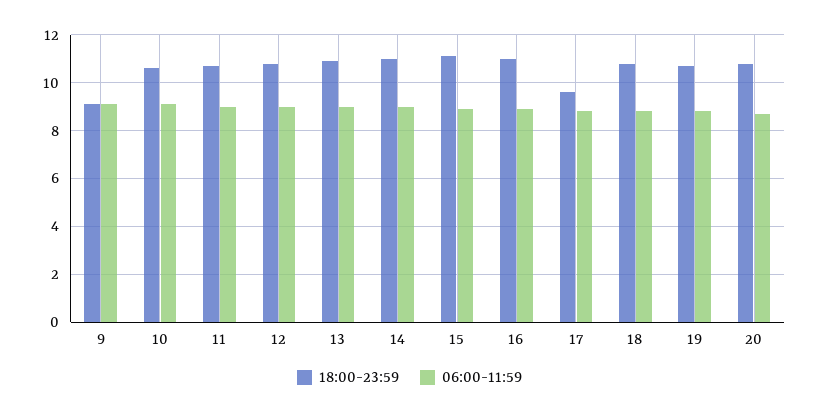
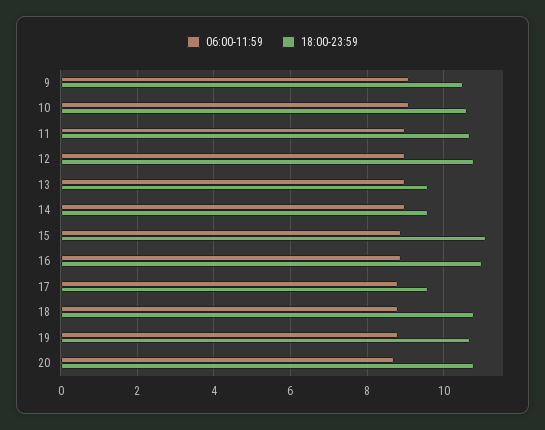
18:00-23:59, 9: 9 -> 10.5
18:00-23:59, 13: 11 -> 9.5
18:00-23:59, 14: 11 -> 9.5

